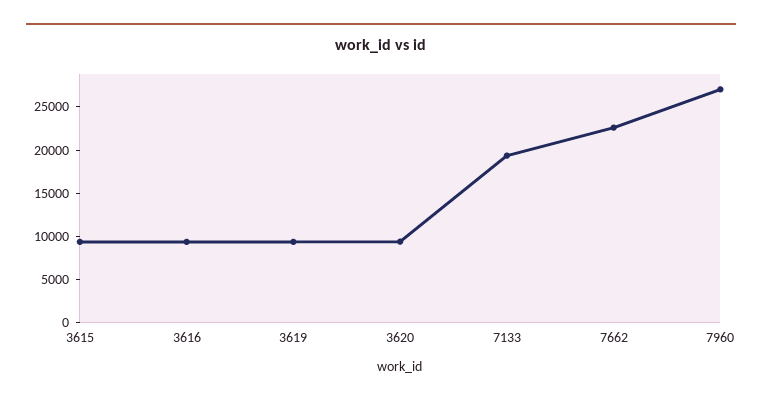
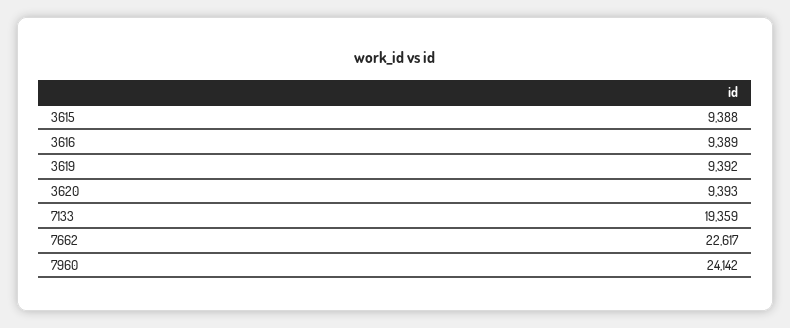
7960: 27000 -> 24142

